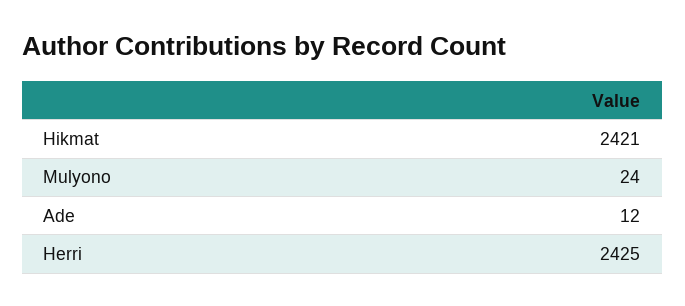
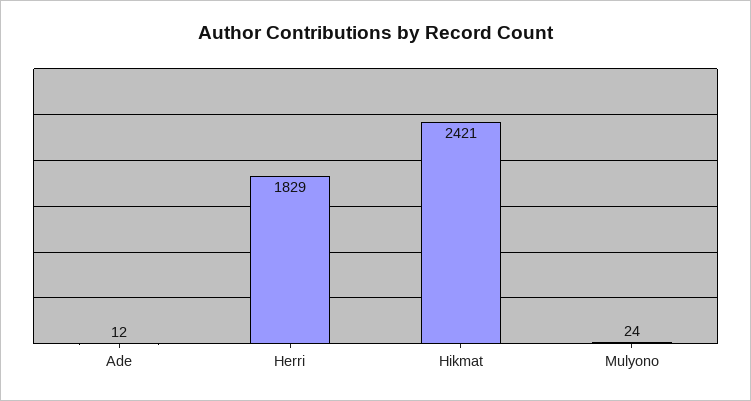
Herri: 2425 -> 1829

